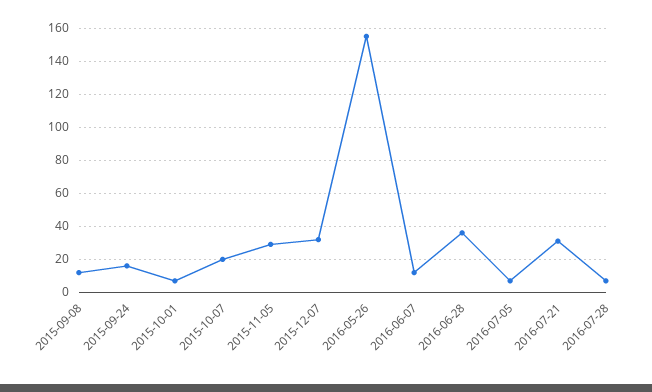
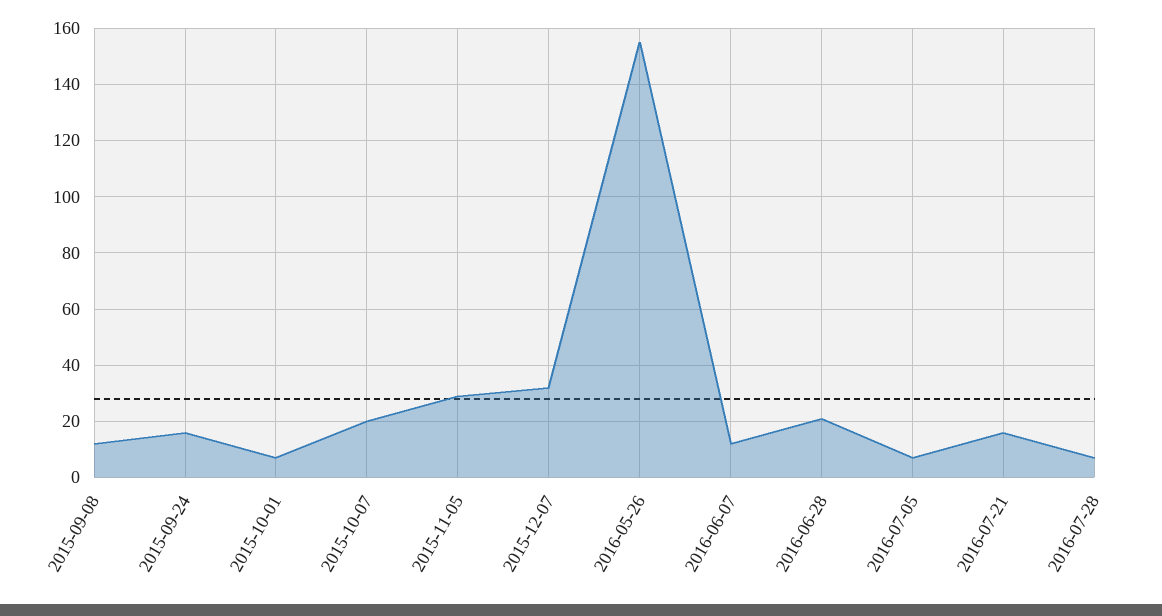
2016-06-28: 35 -> 20
2016-07-21: 30 -> 15

